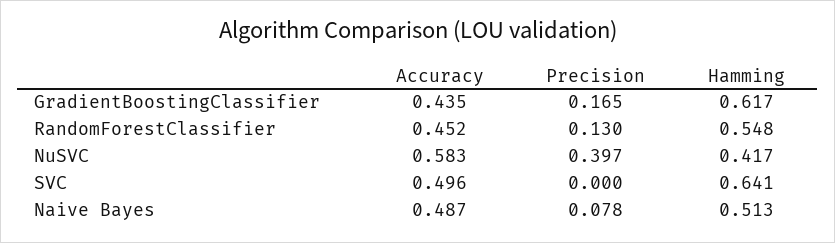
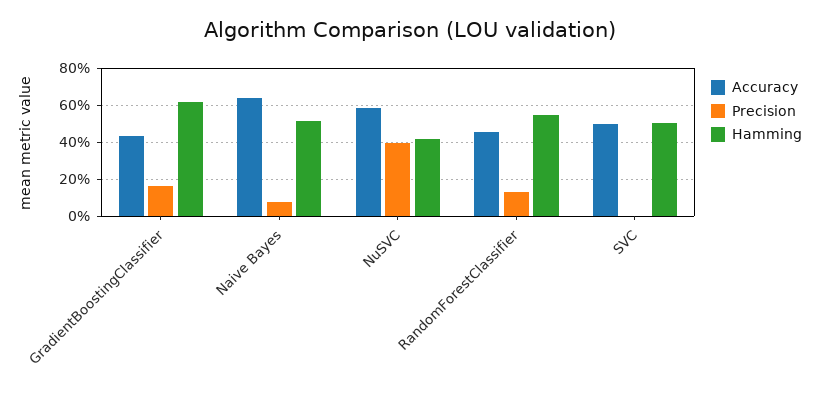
Hamming, SVC: 0.641 -> 0.5
Accuracy, Naive Bayes: 0.487 -> 0.65

